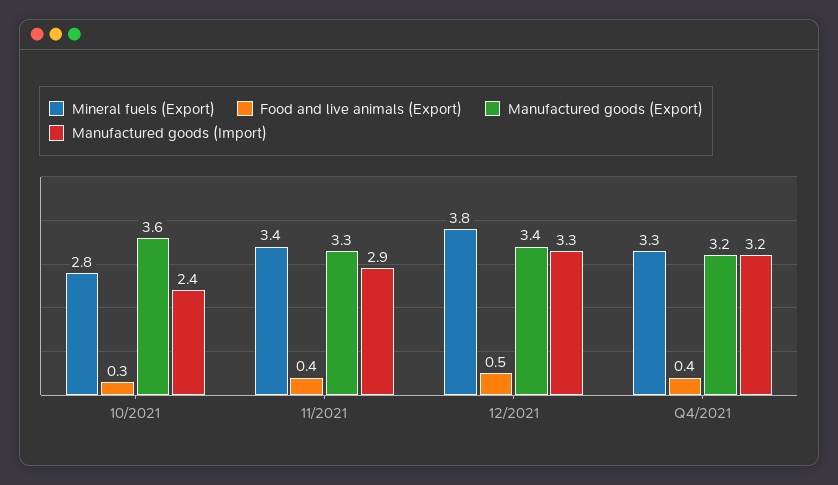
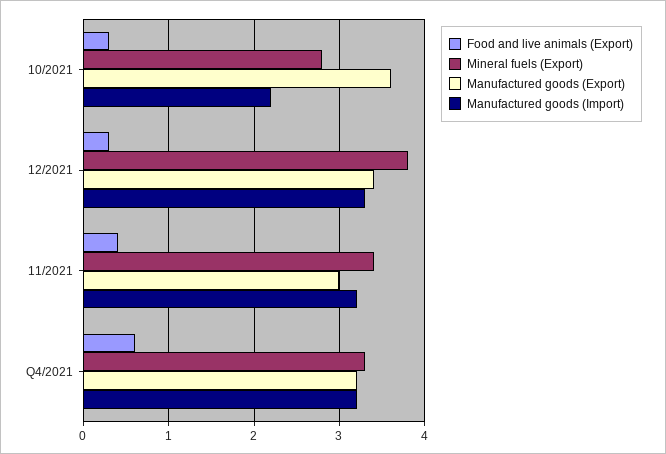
Manufactured goods (Import), 10/2021: 2.4 -> 2.2
Manufactured goods (Export), 11/2021: 3.3 -> 3
Manufactured goods (Import), 11/2021: 2.9 -> 3.2
Food and live animals (Export), 12/2021: 0.5 -> 0.3
Food and live animals (Export), Q4/2021: 0.4 -> 0.6

